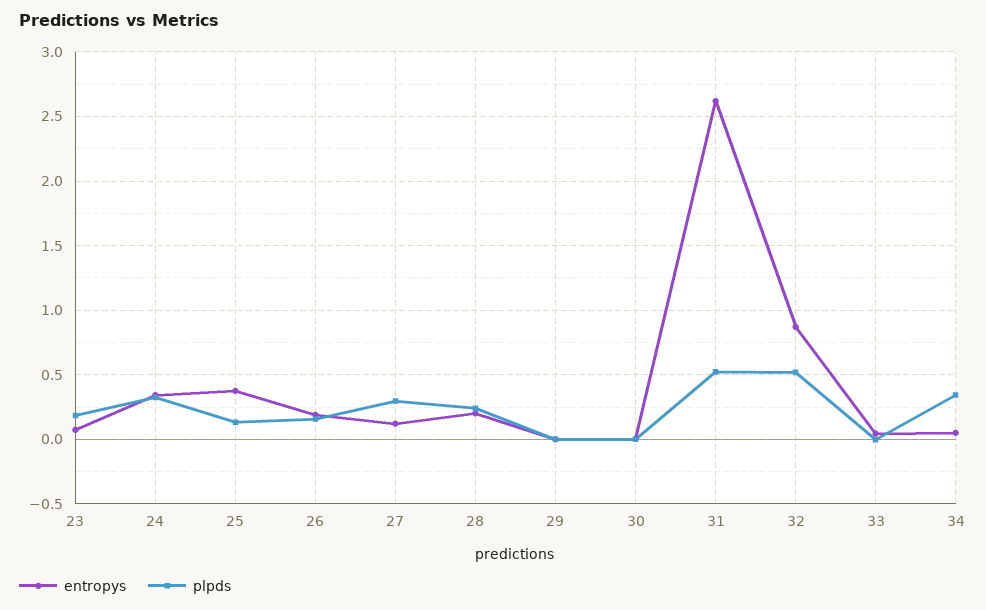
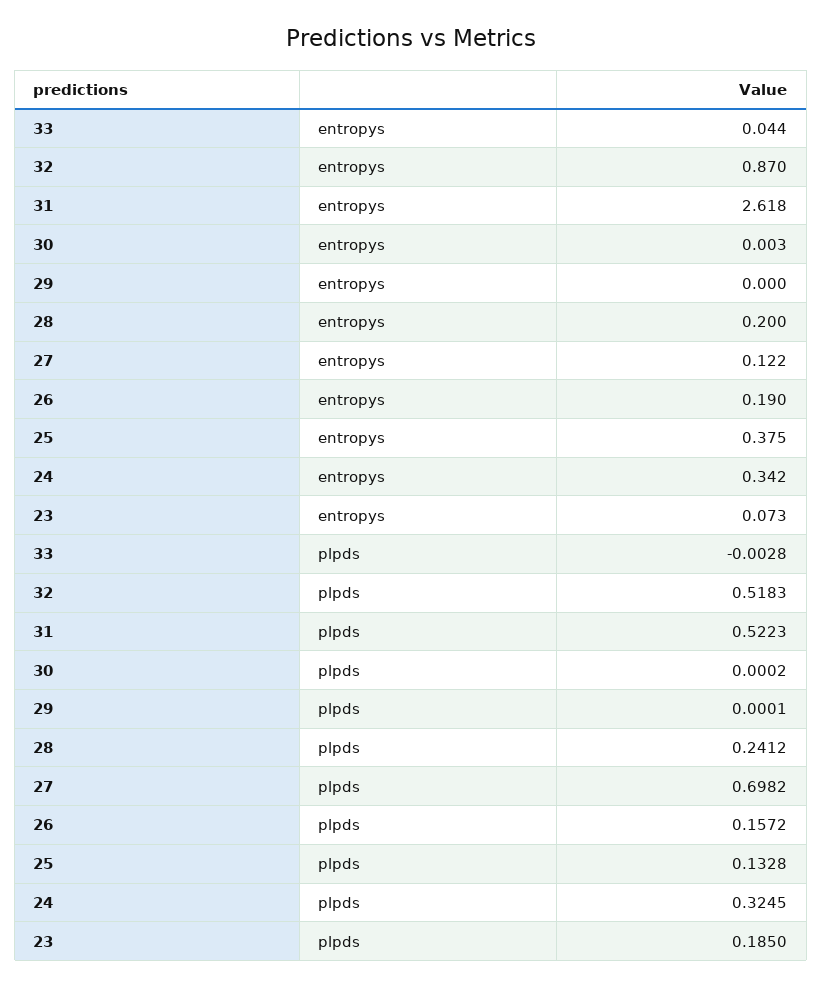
plpds, 27: 0.3 -> 0.6982
entropys, 34: 0.05 -> none
plpds, 34: 0.35 -> none

